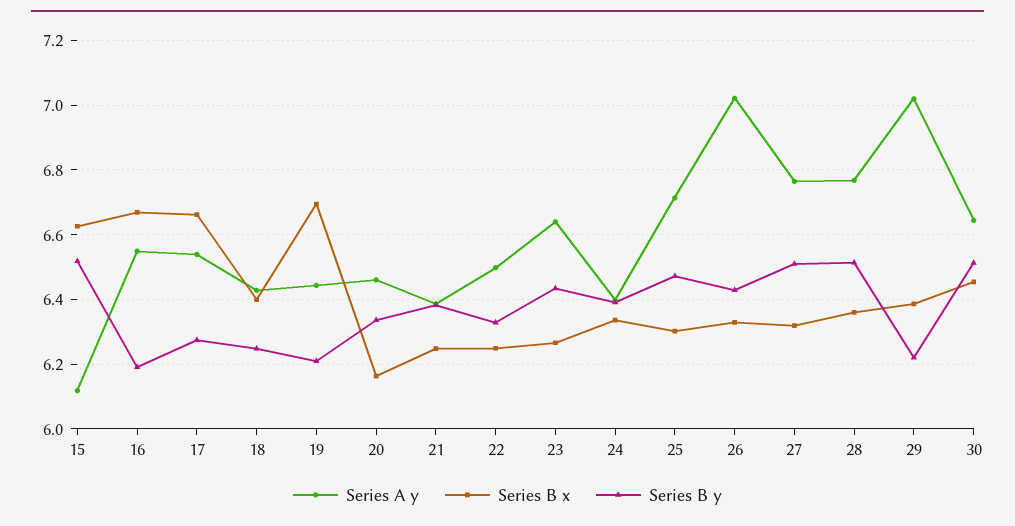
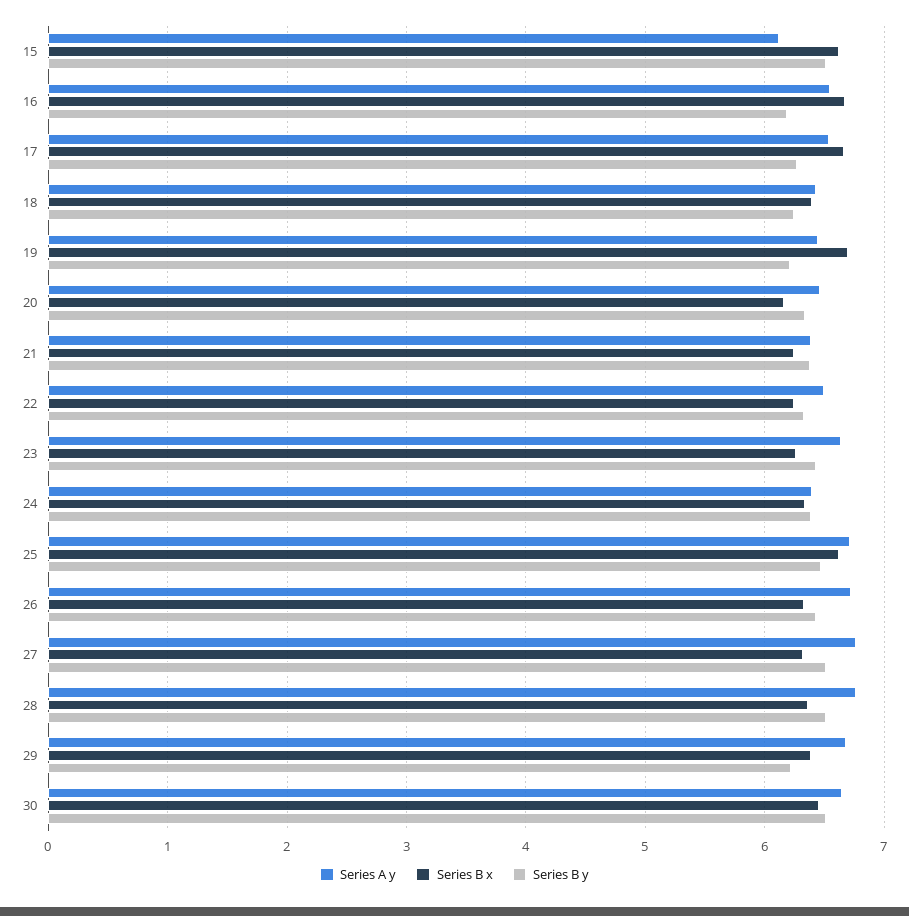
Series B x, 25: 6.3 -> 6.6
Series A y, 26: 7.02 -> 6.7
Series A y, 29: 7.02 -> 6.7

